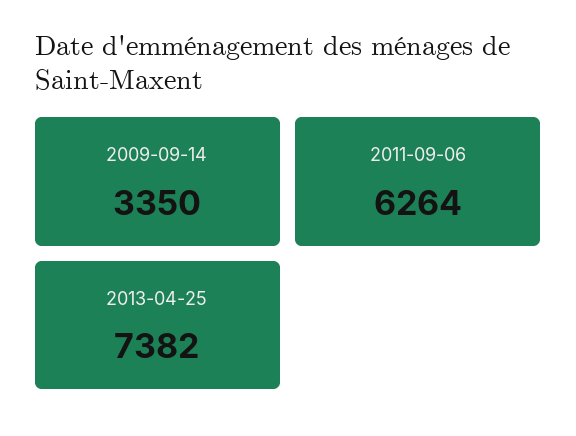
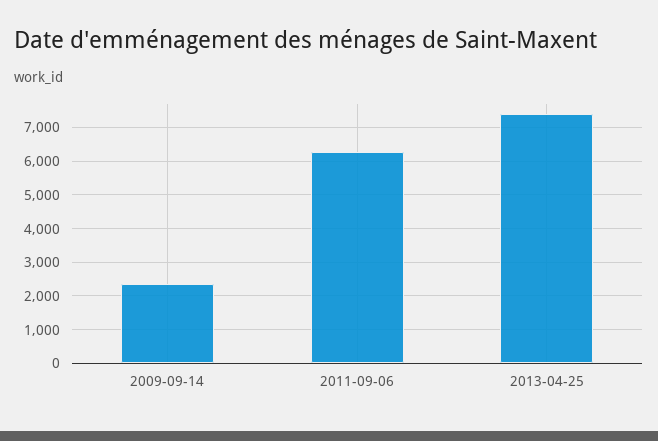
2009-09-14: 3350 -> 2400

